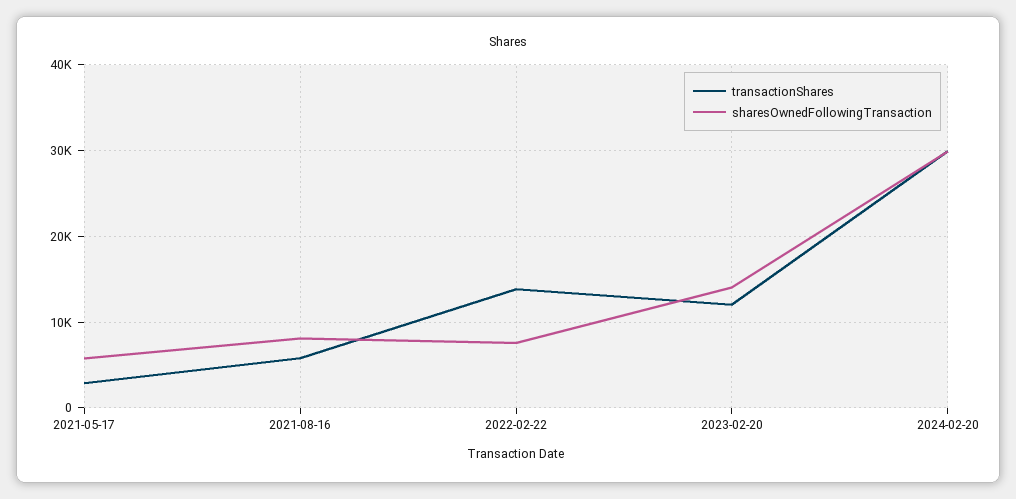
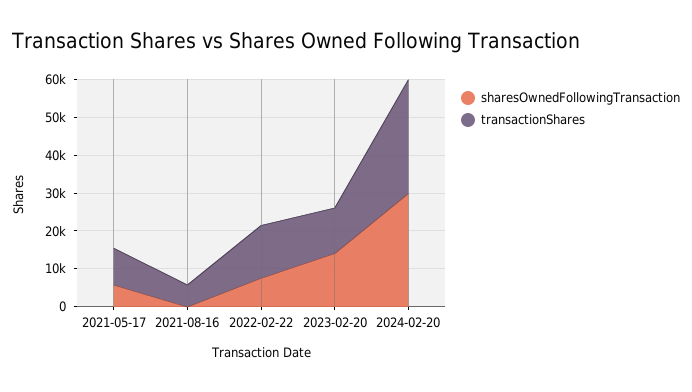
transactionShares, 2021-05-17: 3000 -> 10000
sharesOwnedFollowingTransaction, 2021-08-16: 8000 -> 0

